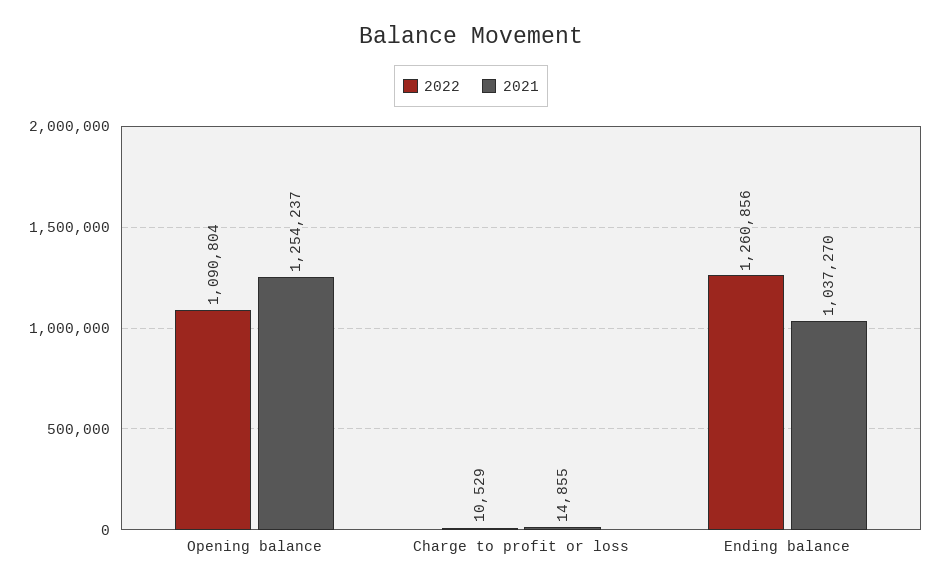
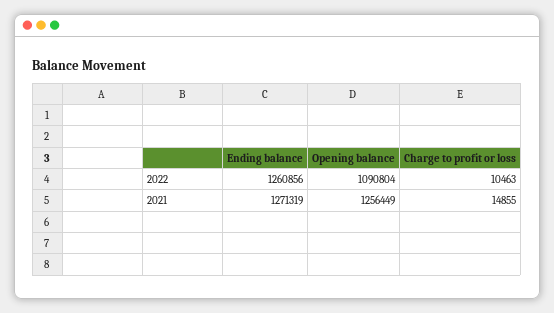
2021, Opening balance: 1254237 -> 1256449
2022, Charge to profit or loss: 10529 -> 10463
2021, Ending balance: 1037270 -> 1271319

